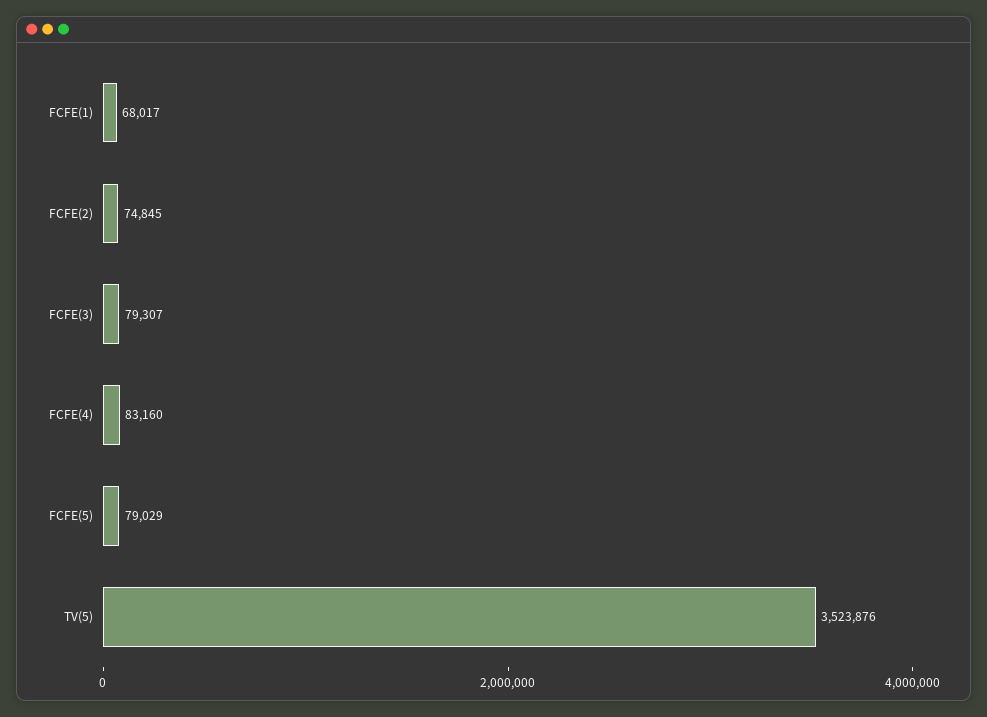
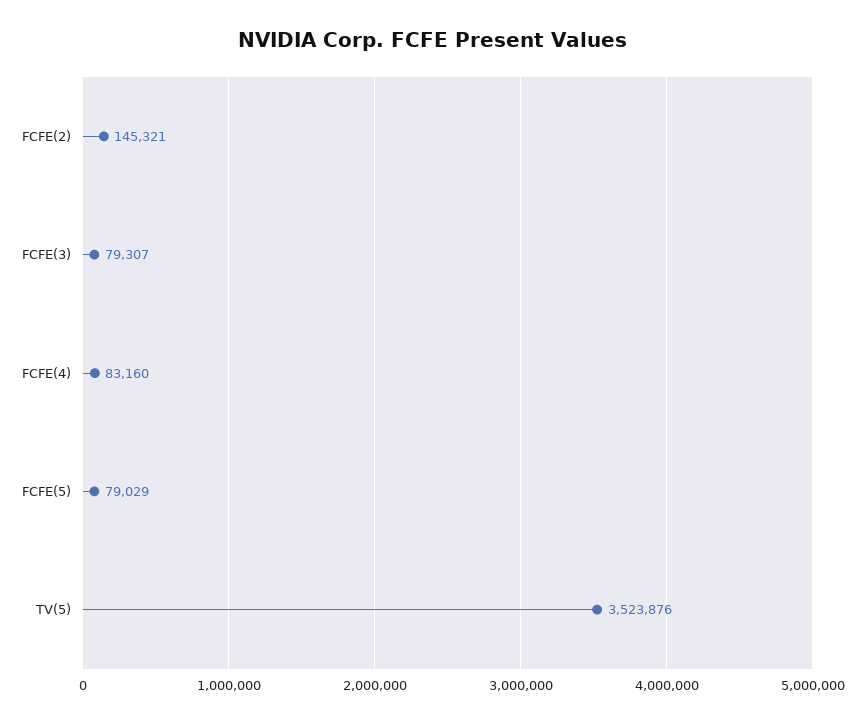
FCFE(1): 68017 -> none
FCFE(2): 74845 -> 145321

